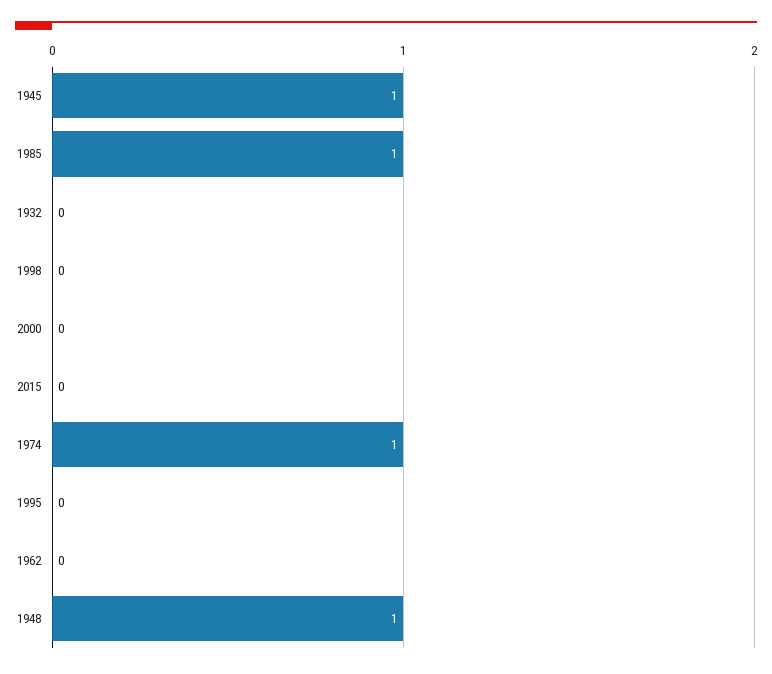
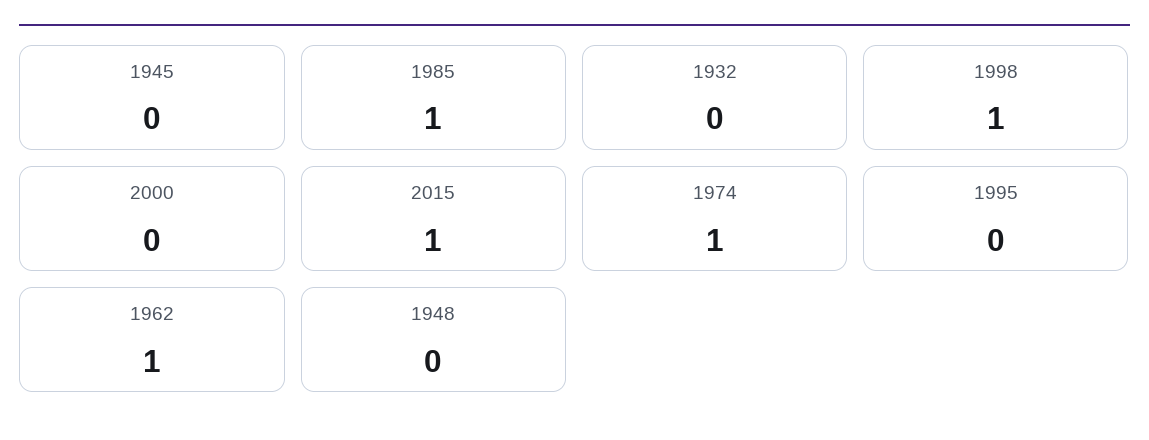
1945: 1 -> 0
1998: 0 -> 1
2015: 0 -> 1
1962: 0 -> 1
1948: 1 -> 0

